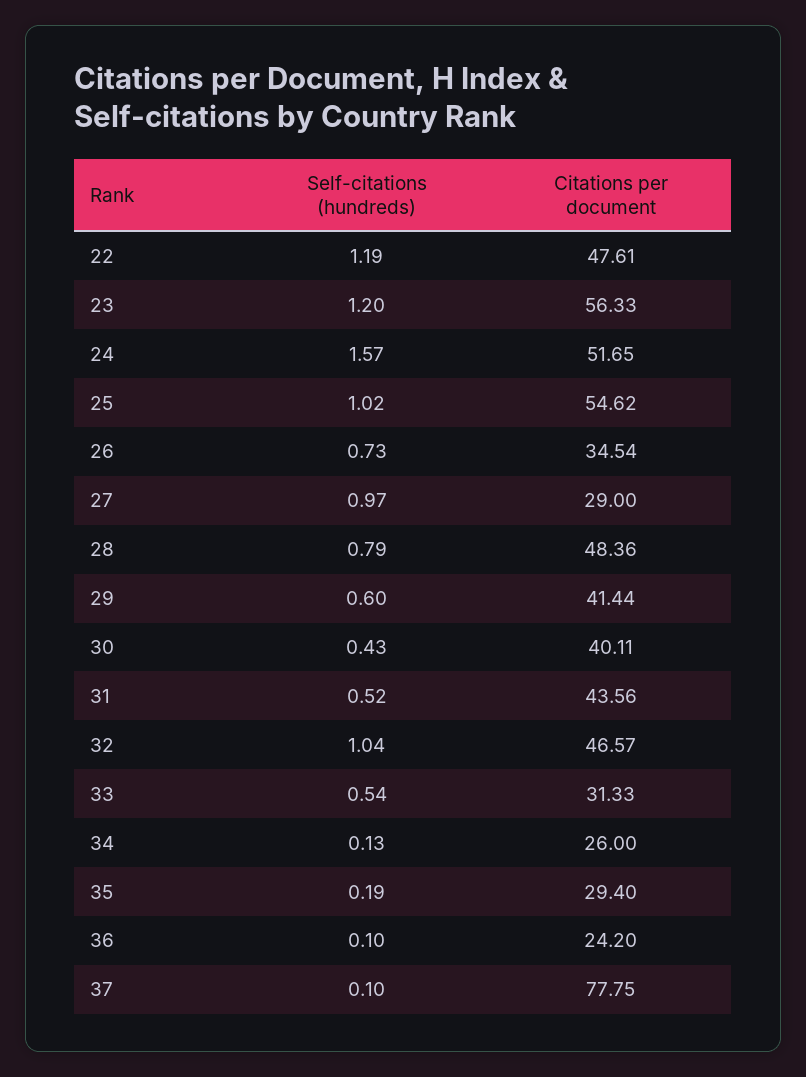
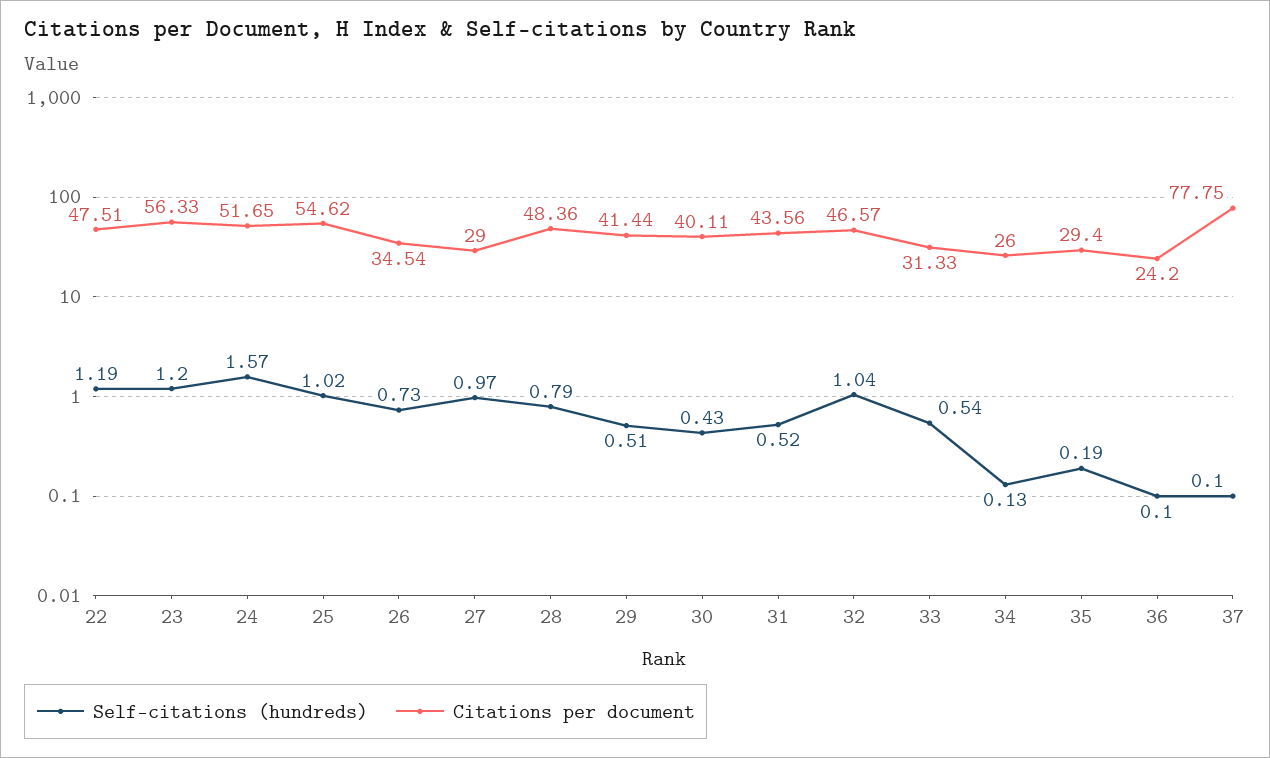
Citations per document, 22: 47.61 -> 47.51
Self-citations (hundreds), 29: 0.6 -> 0.51

